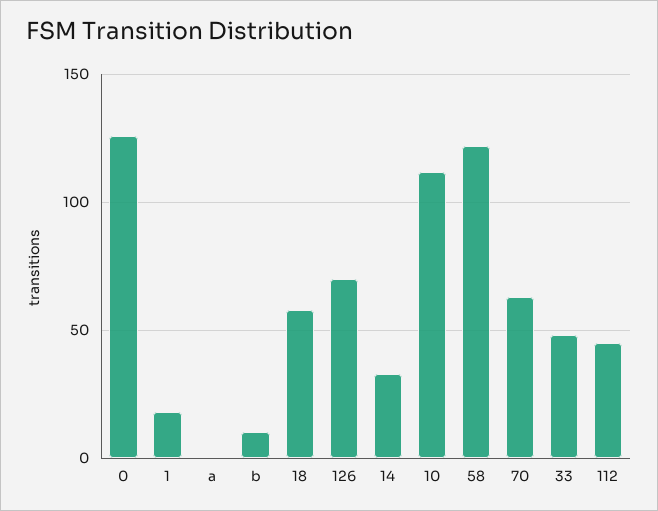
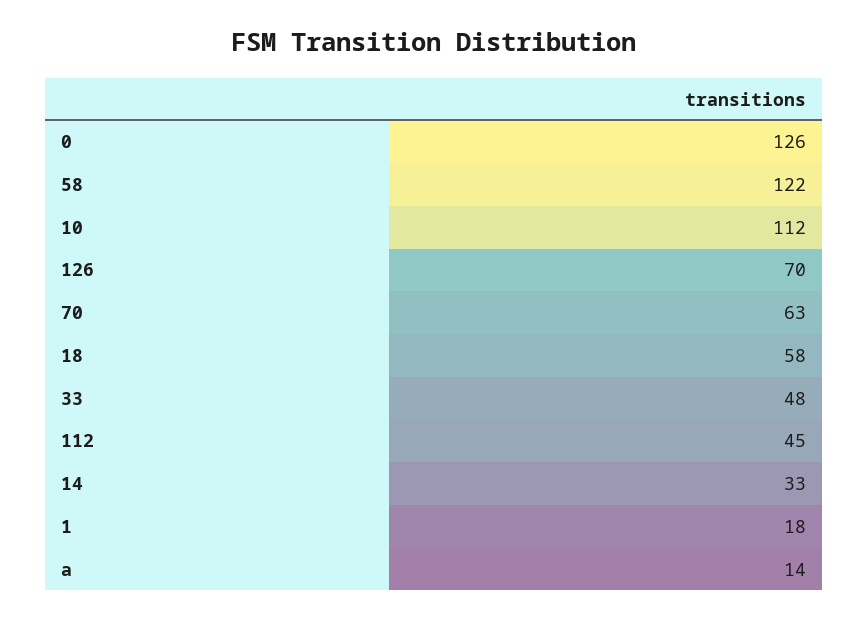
a: 0 -> 14
b: 10 -> none

